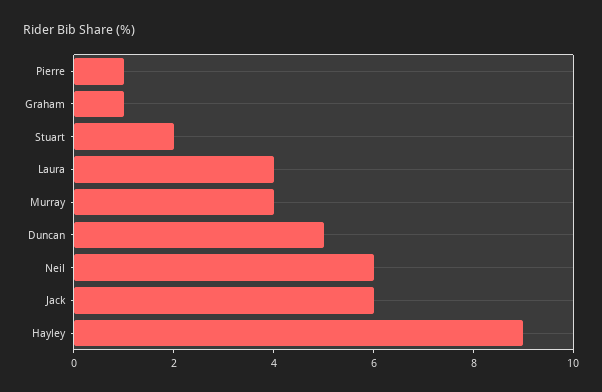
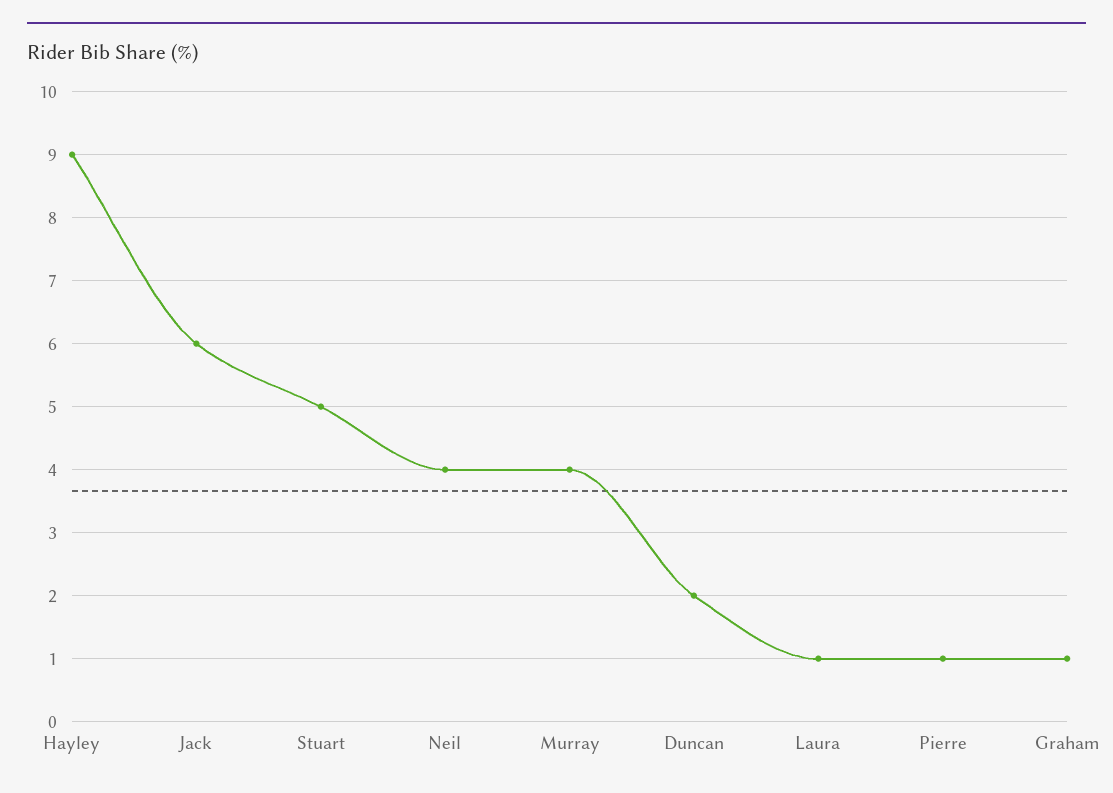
Stuart: 2 -> 5
Laura: 4 -> 1
Duncan: 5 -> 2
Neil: 6 -> 4

